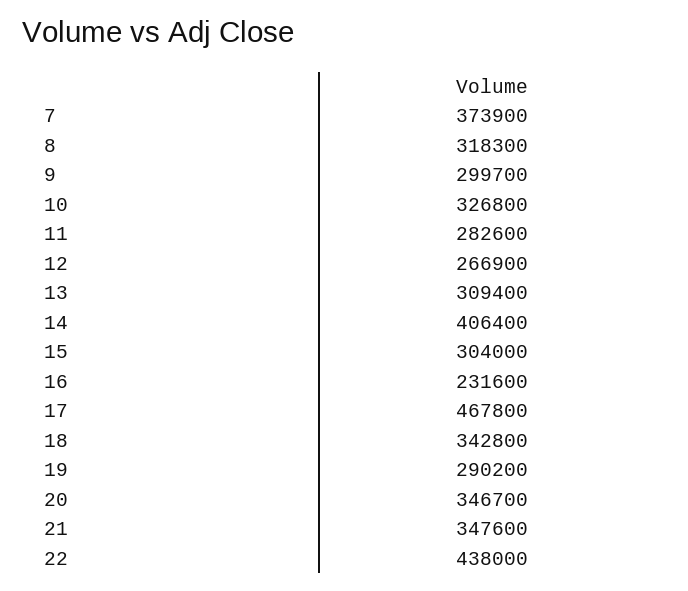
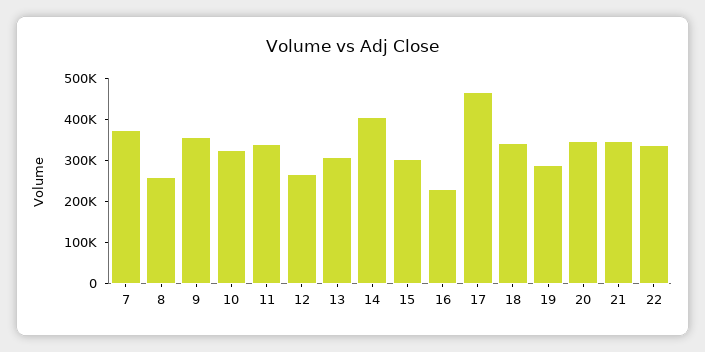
8: 318300 -> 260000
9: 299700 -> 360000
11: 282600 -> 340000
22: 438000 -> 340000

